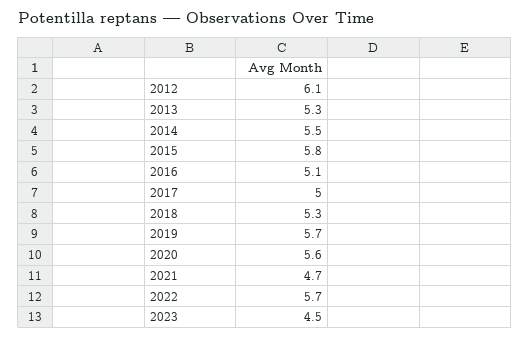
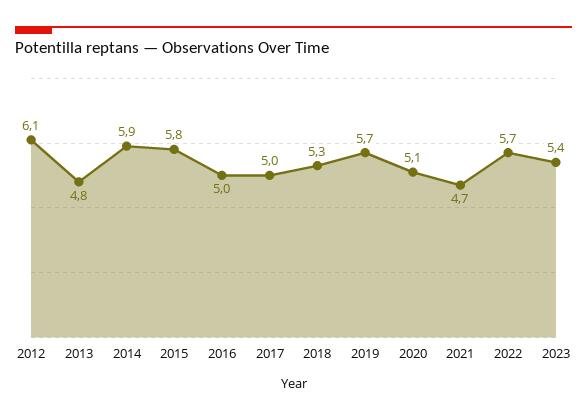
2013: 5.3 -> 4.8
2014: 5.5 -> 5.9
2016: 5.1 -> 5
2020: 5.6 -> 5.1
2023: 4.5 -> 5.4

